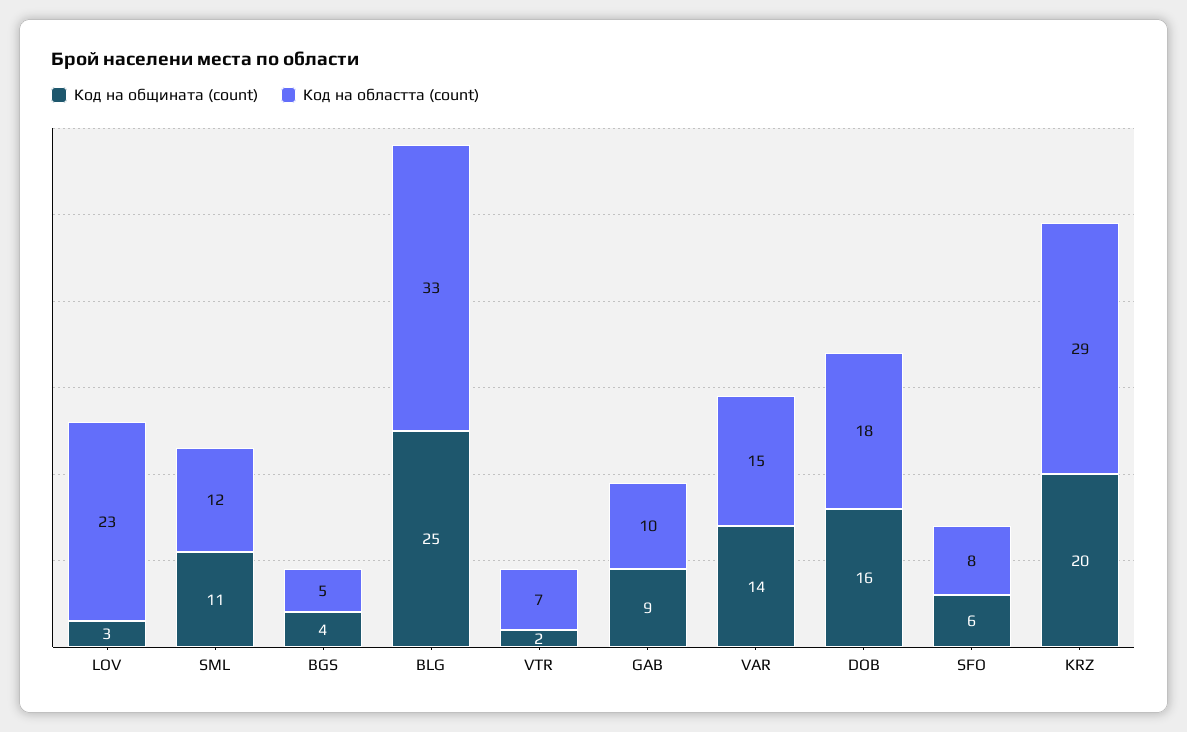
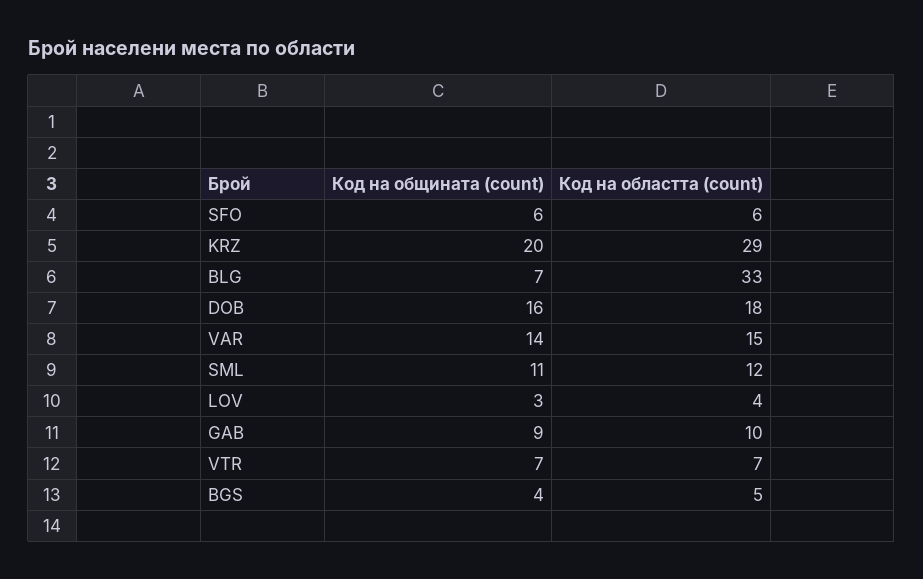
Код на областта (count), LOV: 23 -> 4
Код на общината (count), BLG: 25 -> 7
Код на общината (count), VTR: 2 -> 7
Код на областта (count), SFO: 8 -> 6

